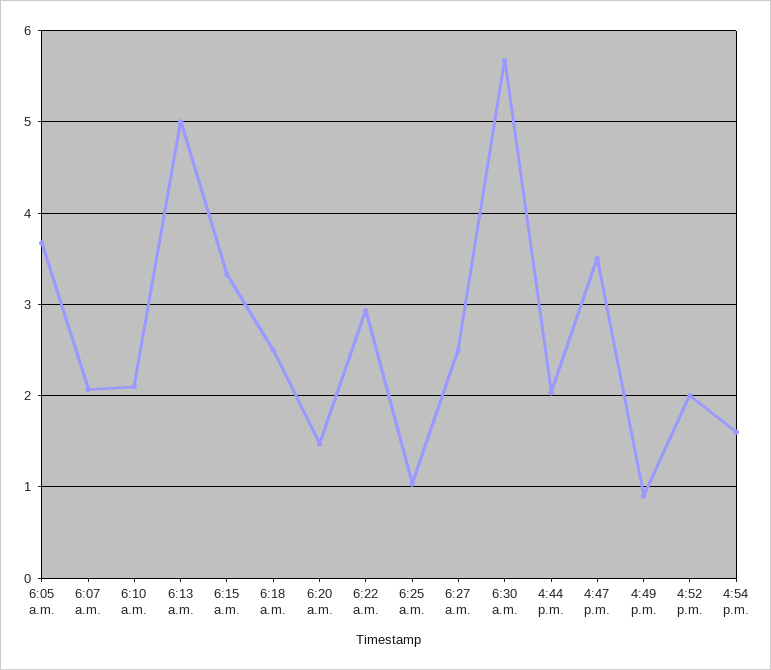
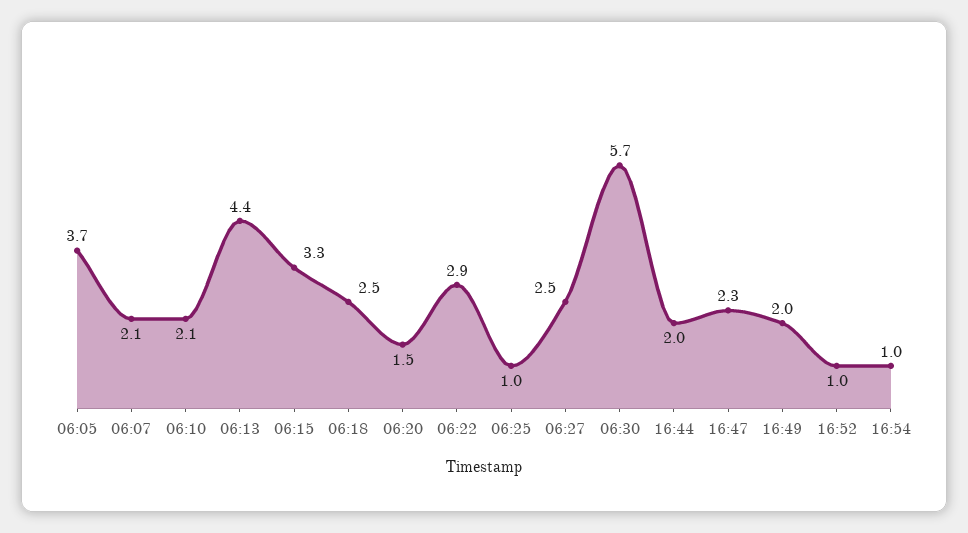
6:13 a.m.: 5 -> 4.4
4:47 p.m.: 3.5 -> 2.3
4:49 p.m.: 0.9 -> 2
4:52 p.m.: 2 -> 1
4:54 p.m.: 1.6 -> 1

